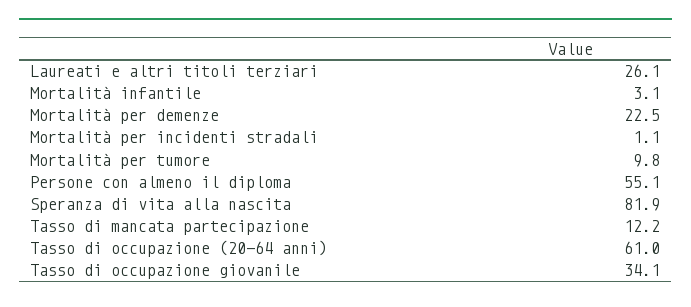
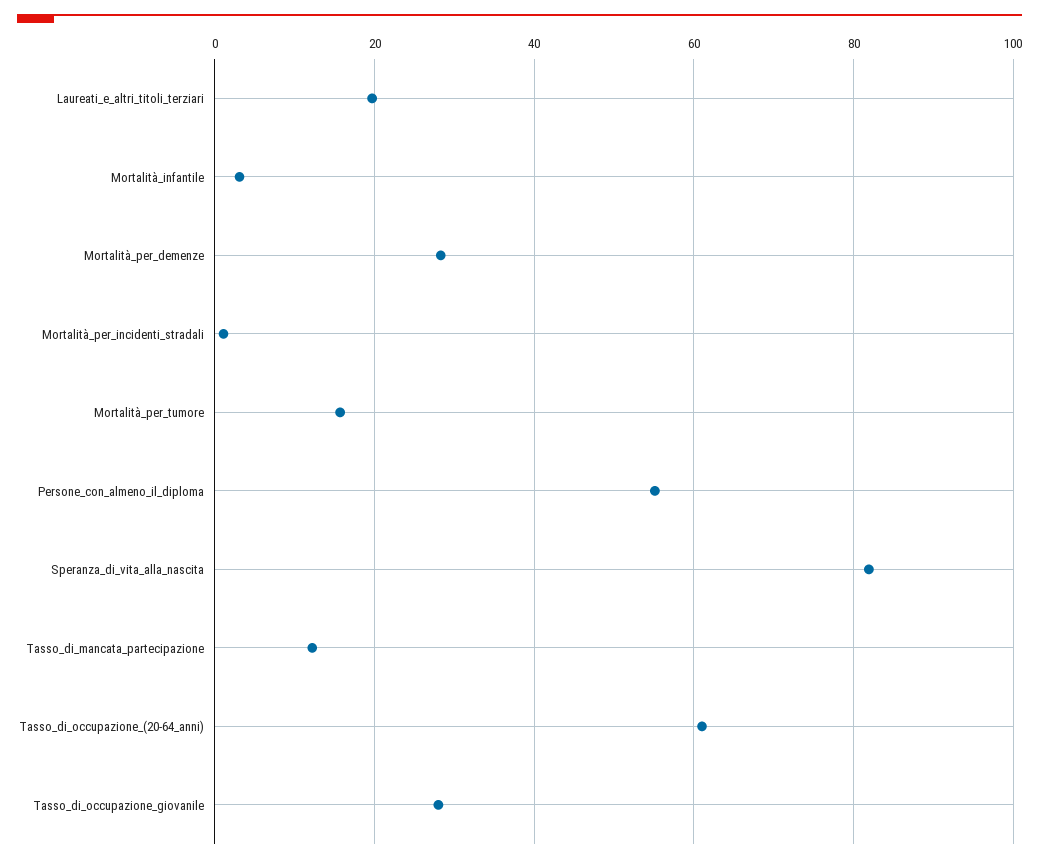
Laureati e altri titoli terziari: 26.1 -> 20
Mortalità per demenze: 22.5 -> 28
Mortalità per tumore: 9.8 -> 16
Tasso di occupazione giovanile: 34.1 -> 28

